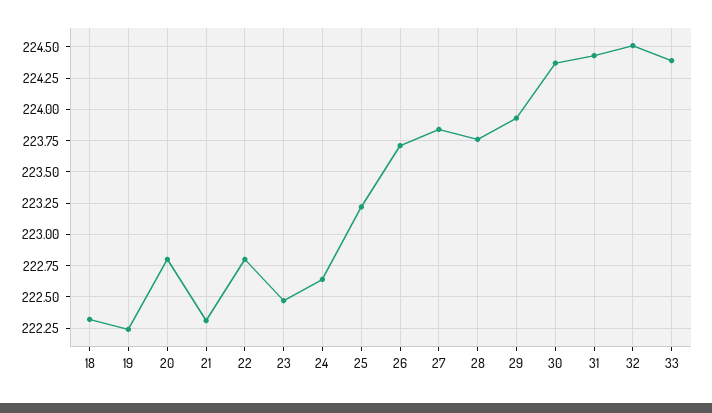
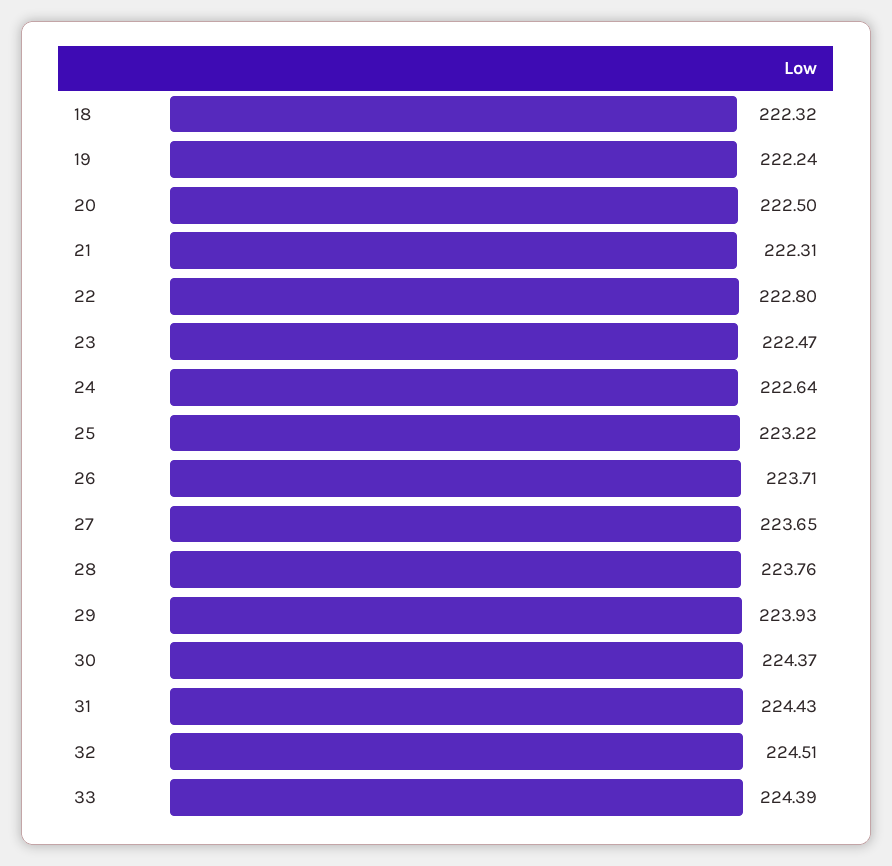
20: 222.8 -> 222.5
27: 223.85 -> 223.65

